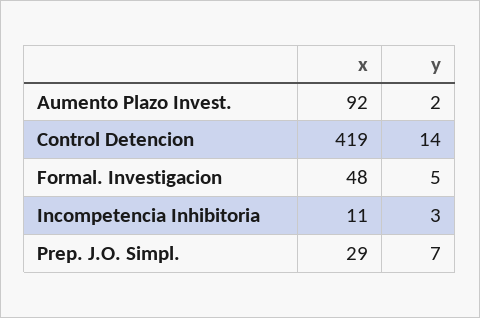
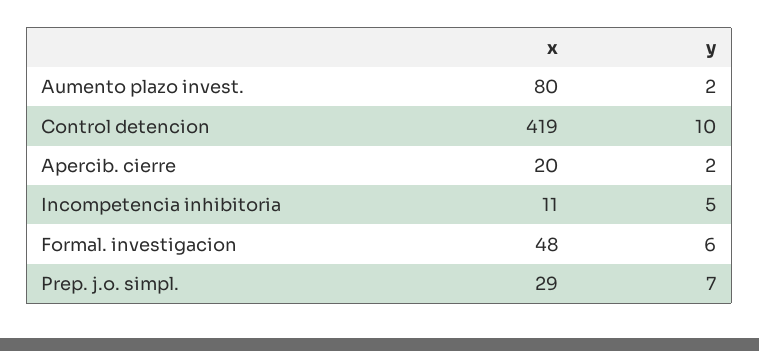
x, Aumento Plazo Invest.: 92 -> 80
y, Control Detencion: 14 -> 10
y, Formal. Investigacion: 5 -> 6
y, Incompetencia Inhibitoria: 3 -> 5
x, Apercib. cierre: none -> 20
y, Apercib. cierre: none -> 2

